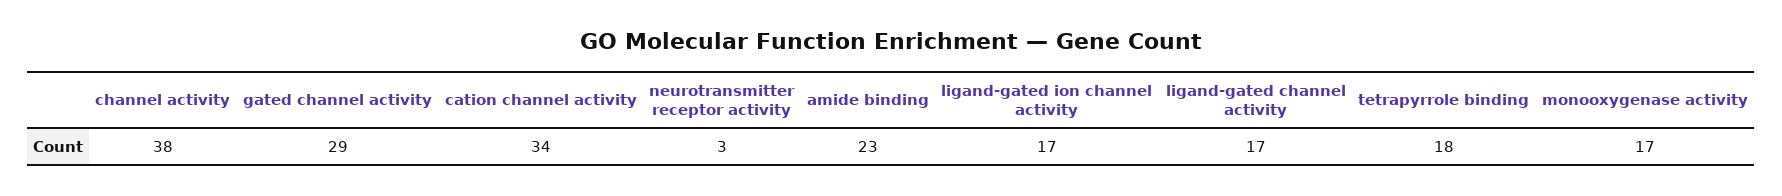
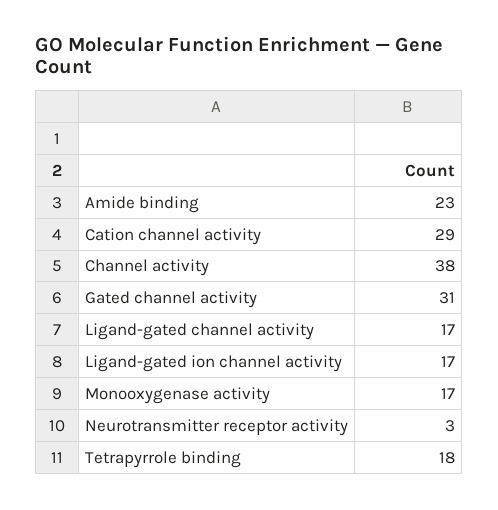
gated channel activity: 29 -> 31
cation channel activity: 34 -> 29

